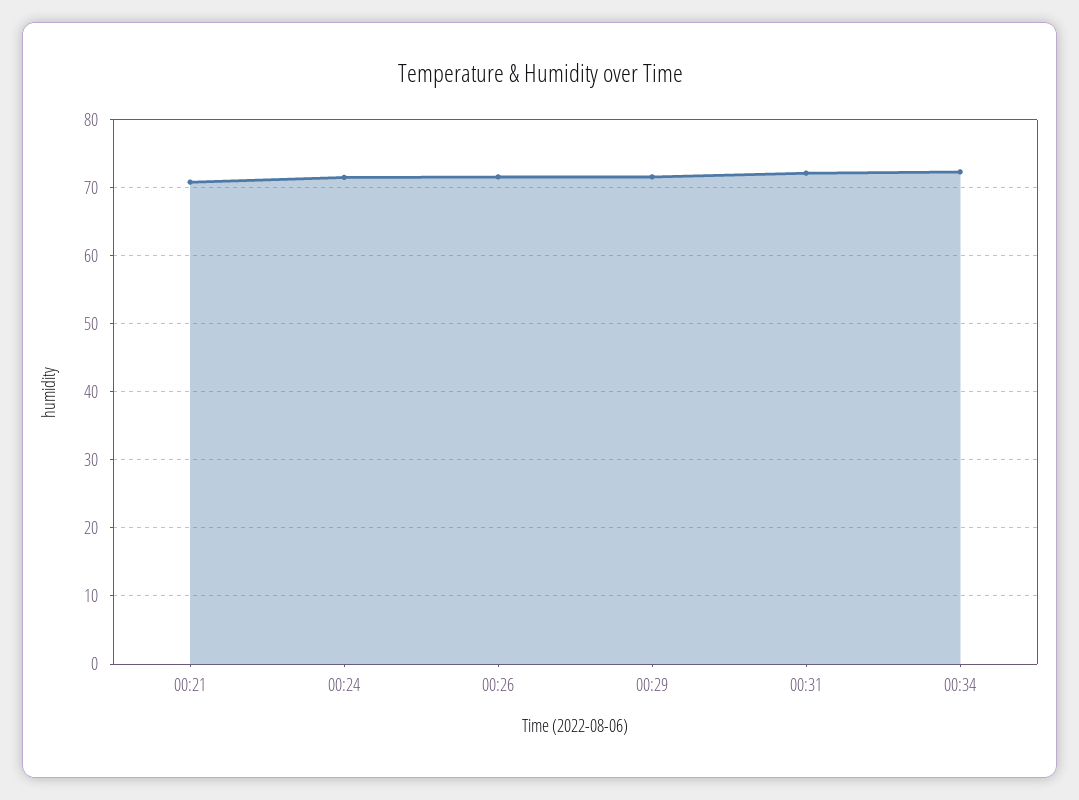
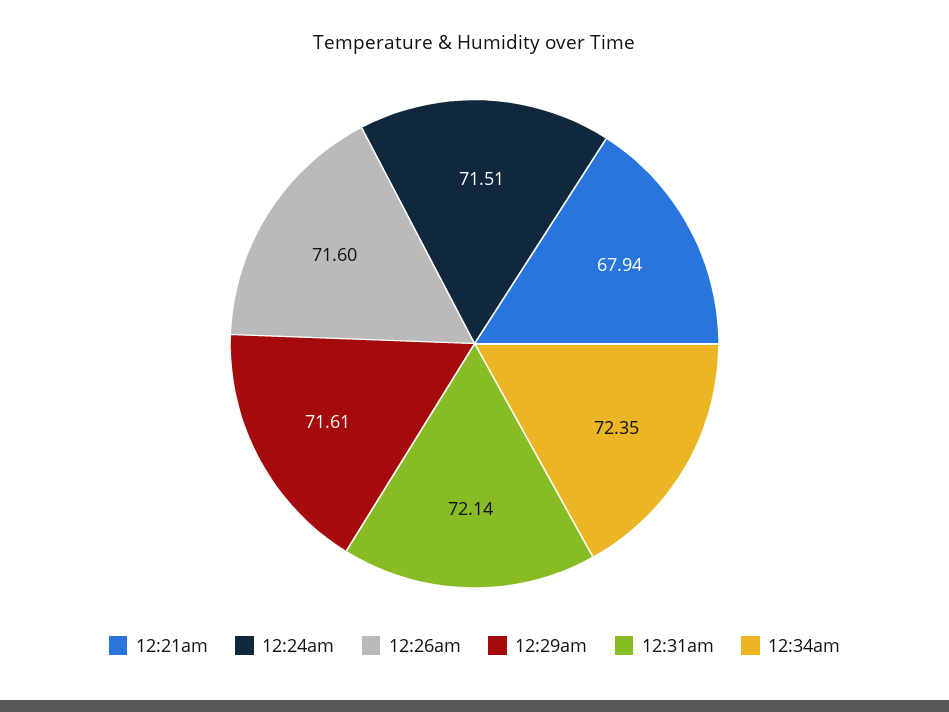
00:21: 71 -> 67.94

